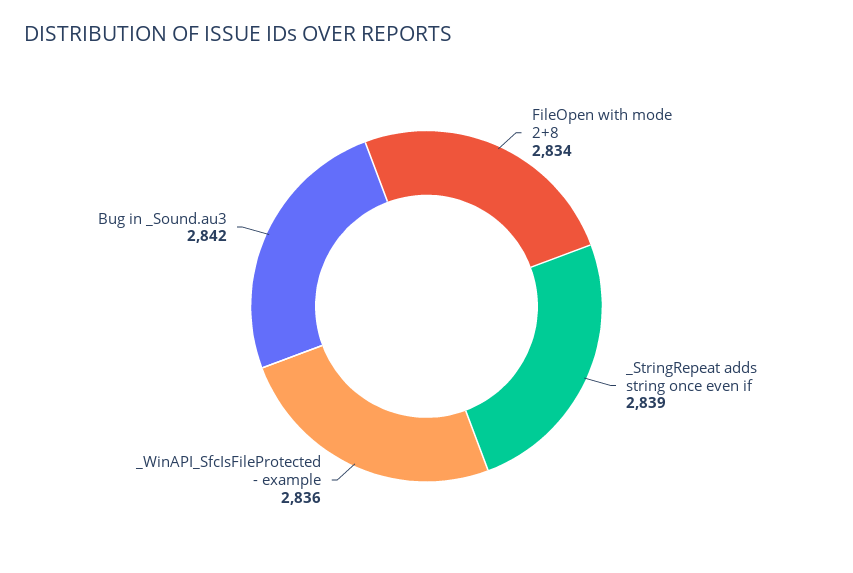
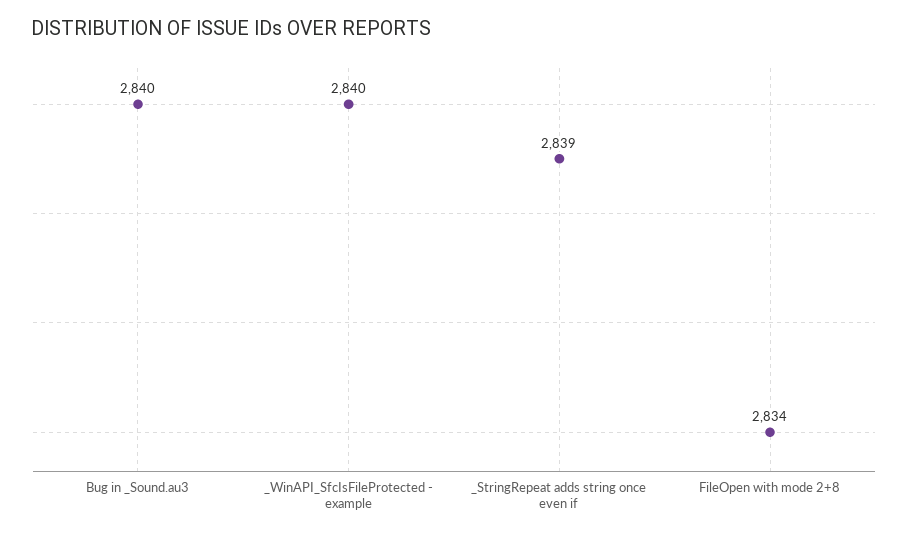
_WinAPI_SfcIsFileProtected - example: 2836 -> 2840
Bug in _Sound.au3: 2842 -> 2840

